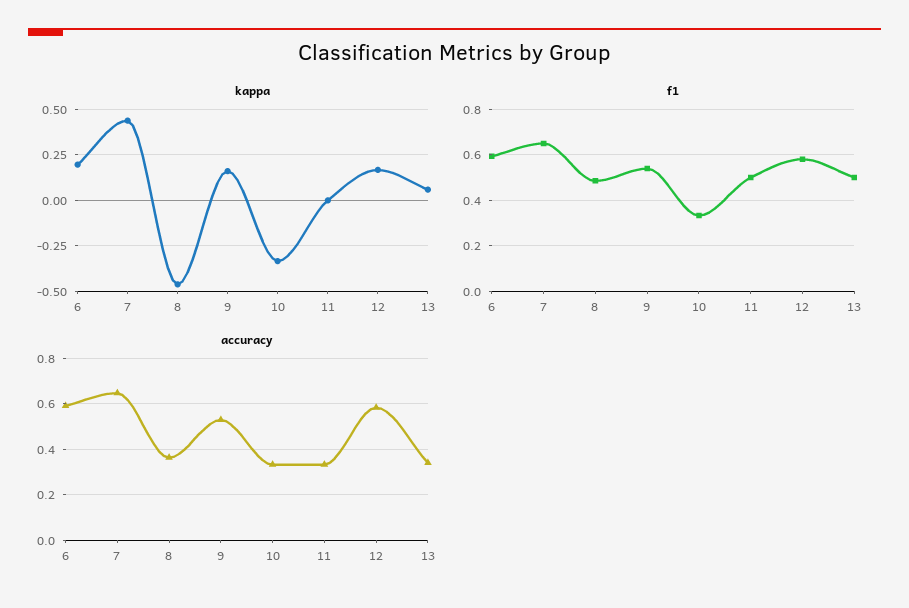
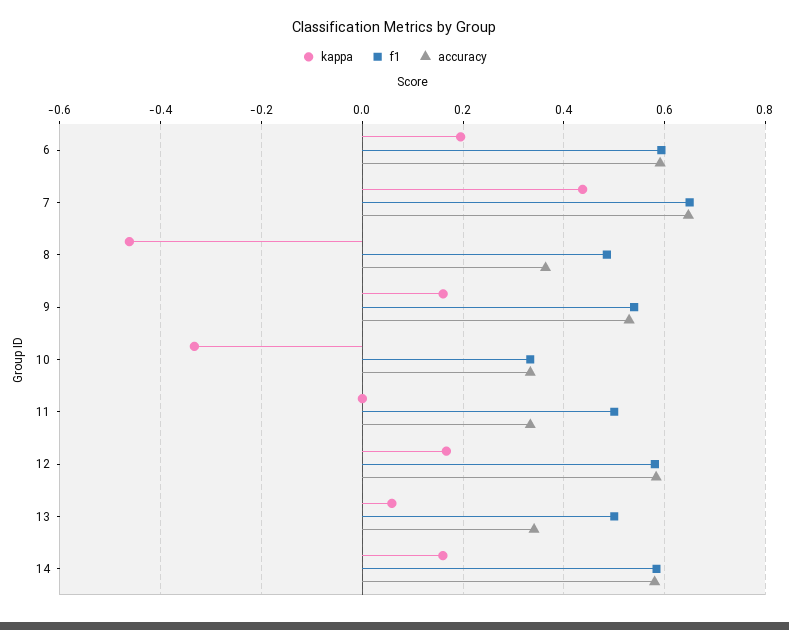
kappa, 14: none -> 0.16
f1, 14: none -> 0.58
accuracy, 14: none -> 0.58

